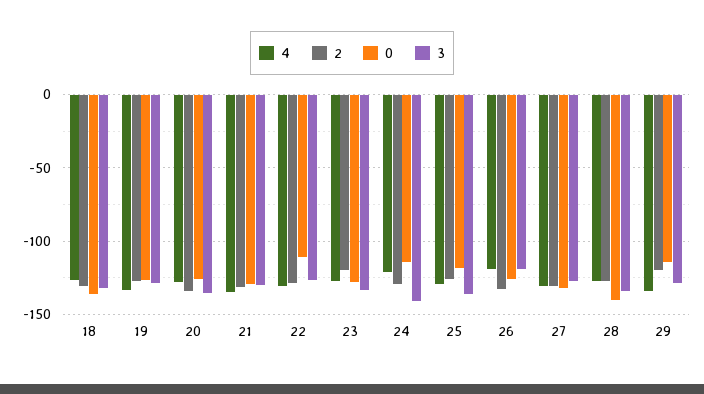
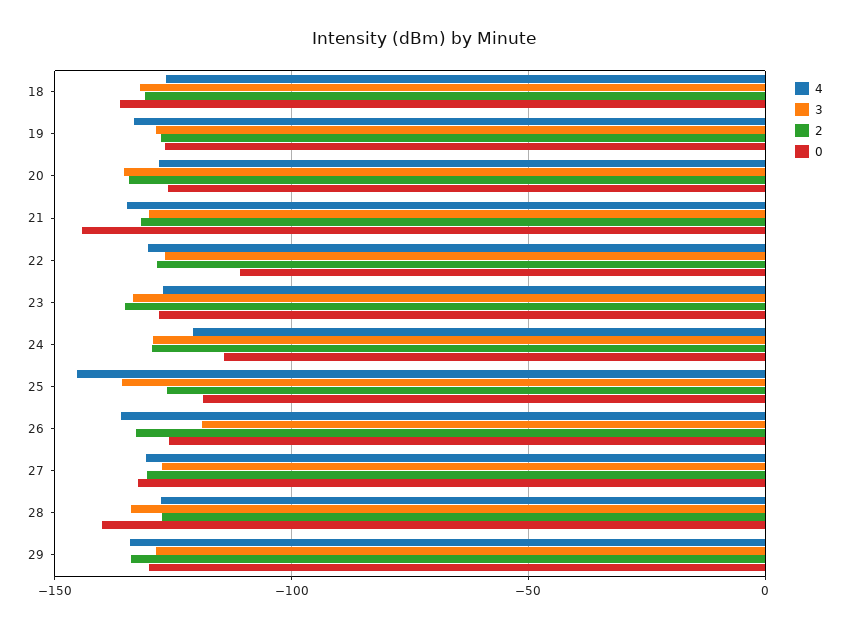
0, 21: -130 -> -145
2, 23: -120 -> -135
3, 24: -140 -> -130
4, 25: -130 -> -145
4, 26: -120 -> -135
2, 29: -120 -> -135
0, 29: -115 -> -130

